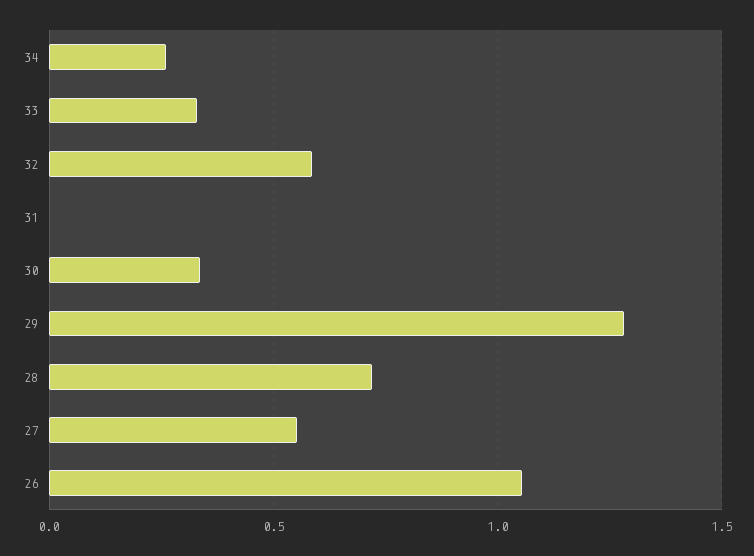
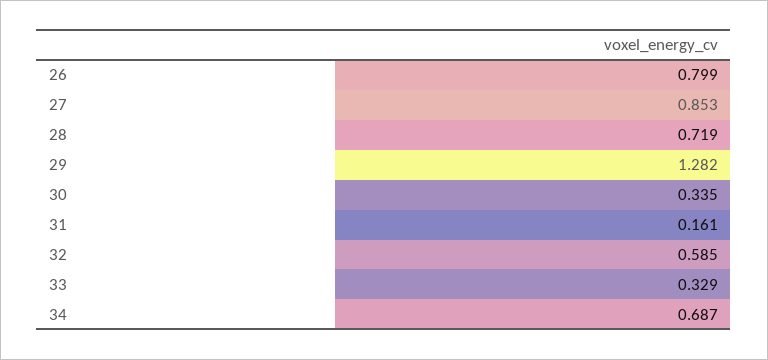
34: 0.25 -> 0.687
31: 0 -> 0.161
27: 0.55 -> 0.853
26: 1.05 -> 0.799

